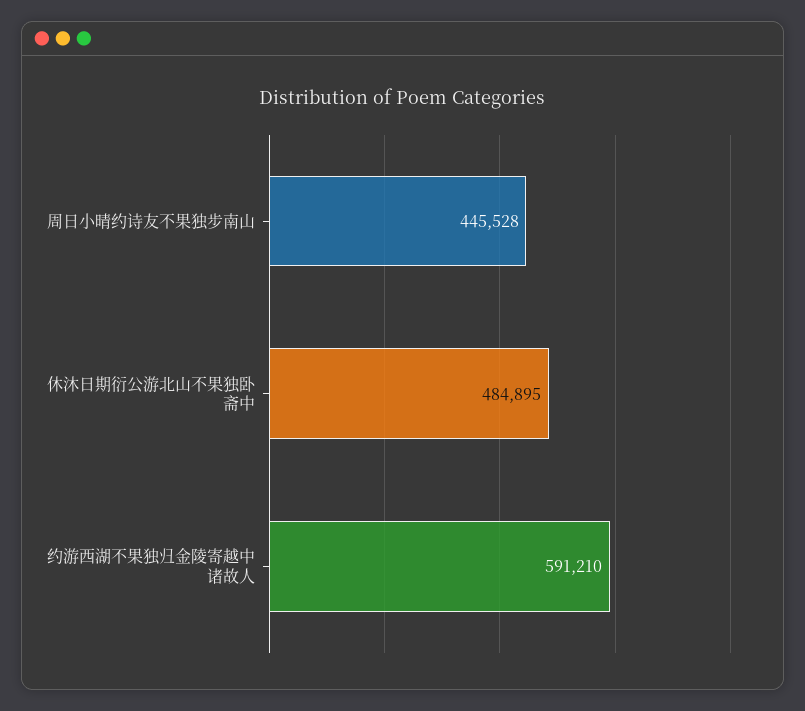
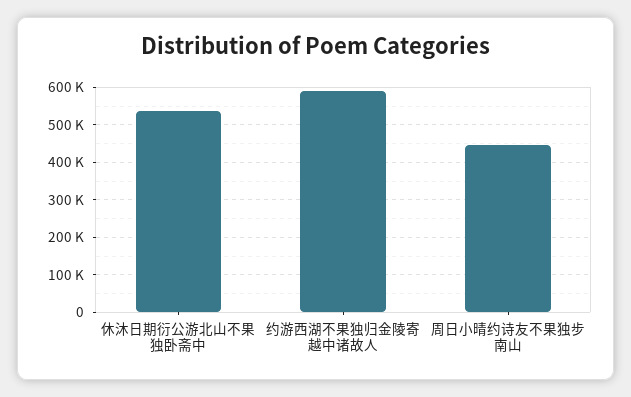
休沐日期衍公游北山不果独卧斋中: 484895 -> 540000

